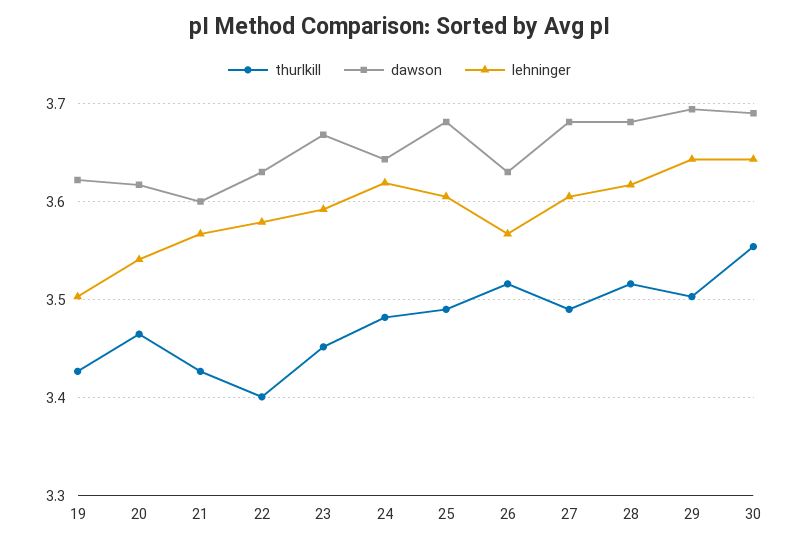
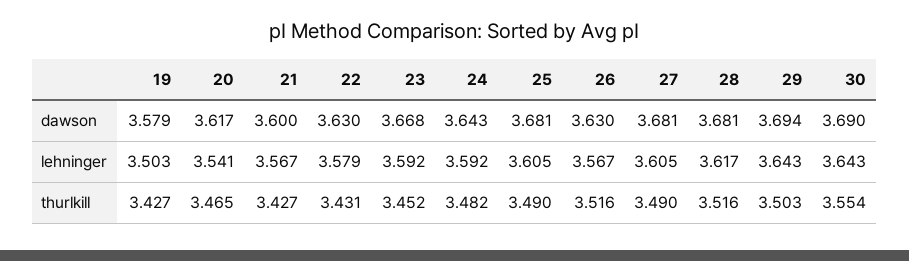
dawson, 19: 3.62 -> 3.579
thurlkill, 22: 3.4 -> 3.431
lehninger, 24: 3.62 -> 3.592

